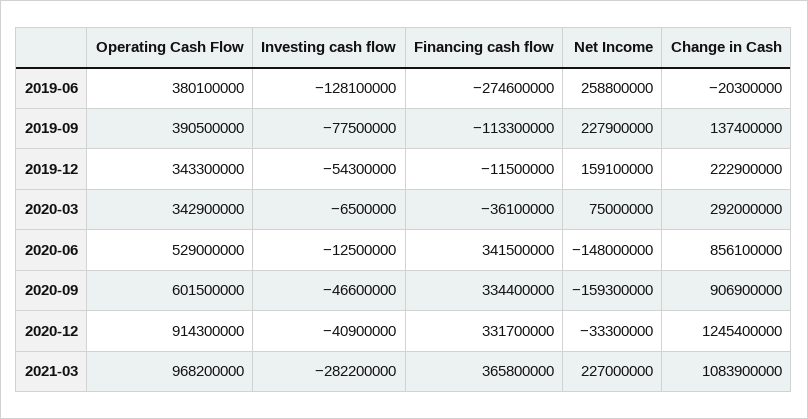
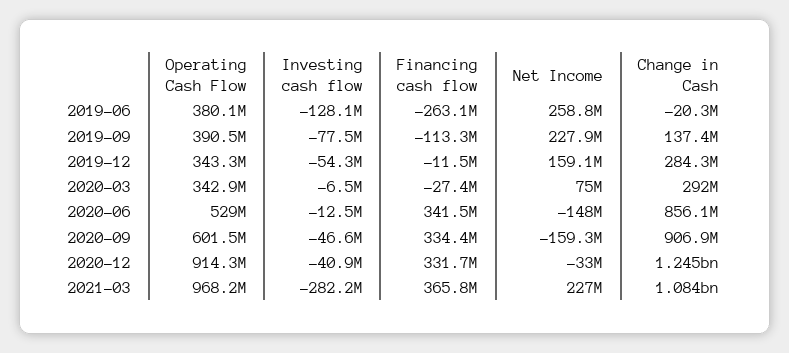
Financing cash flow, 2019-06: -274600000 -> -263100000
Change in Cash, 2019-12: 222900000 -> 284300000
Financing cash flow, 2020-03: -36100000 -> -27400000
Net Income, 2020-12: -33300000 -> -33000000

